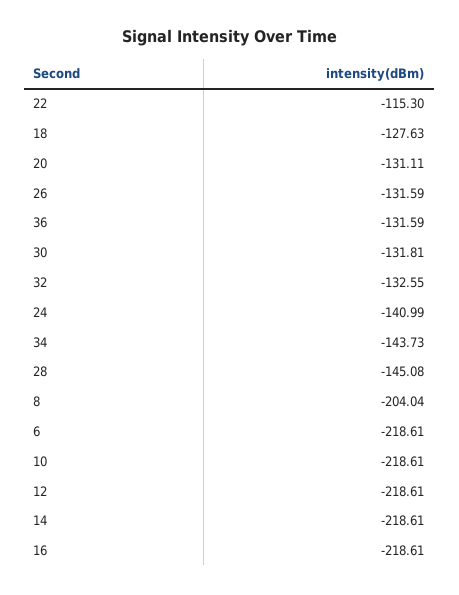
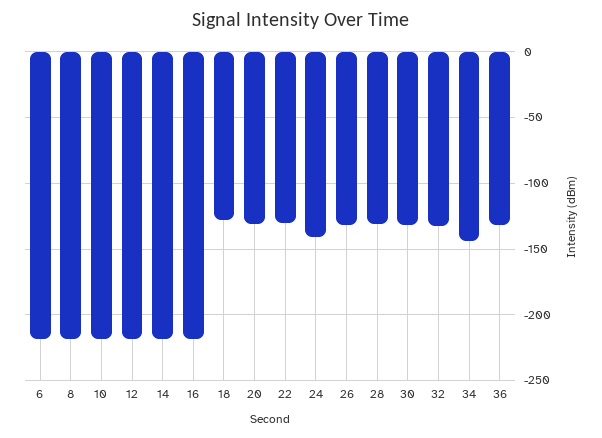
22: -115.3 -> -130
28: -145.08 -> -130
8: -204.04 -> -220

